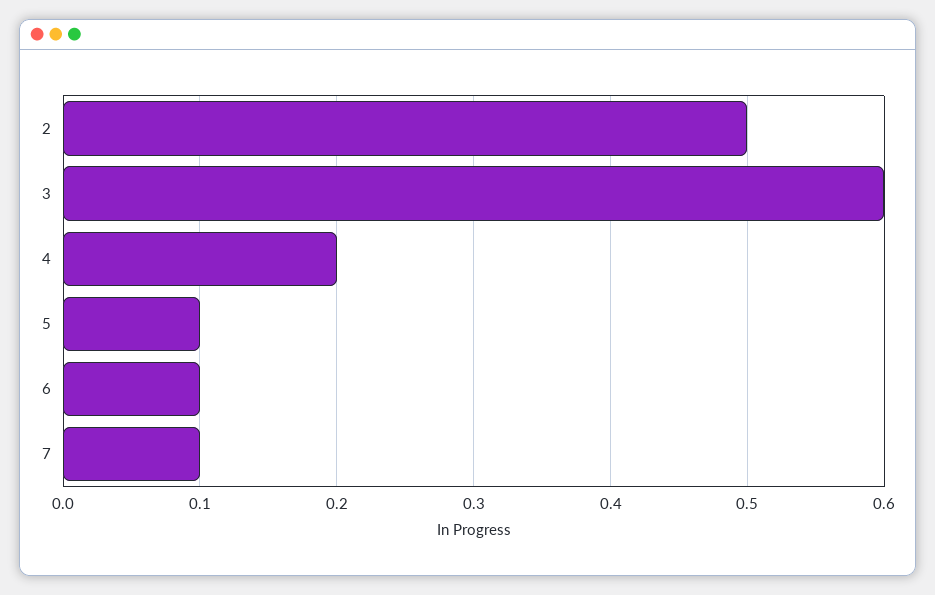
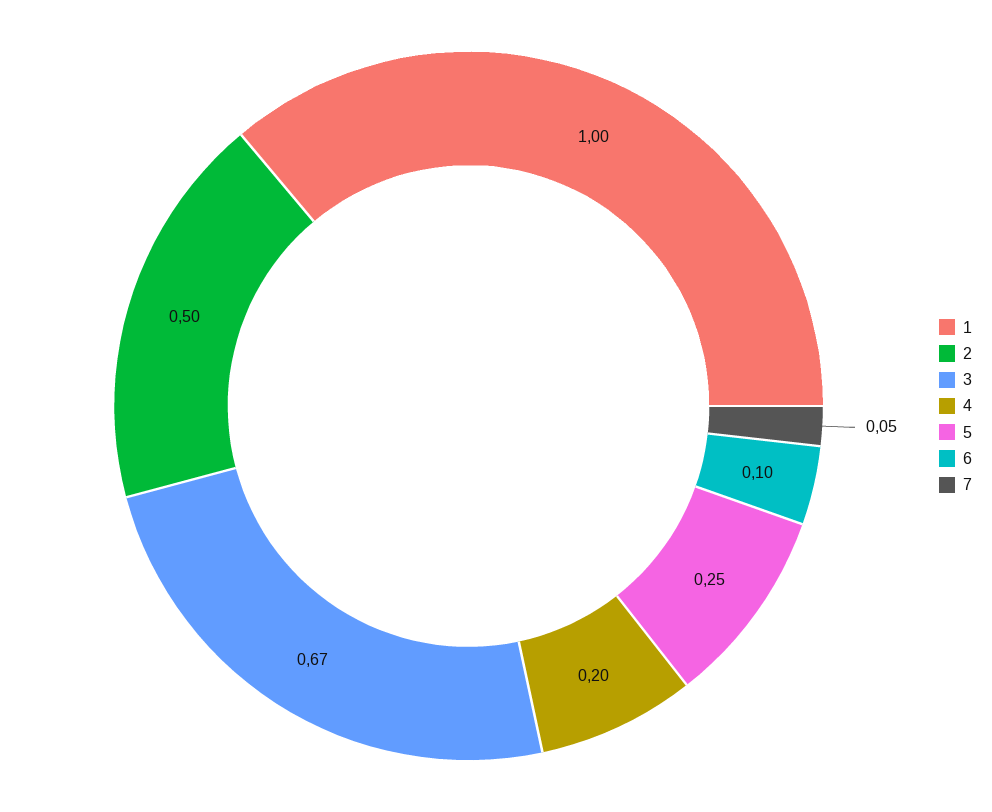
3: 0.6 -> 0.67
5: 0.1 -> 0.25
7: 0.1 -> 0.05
1: none -> 1

